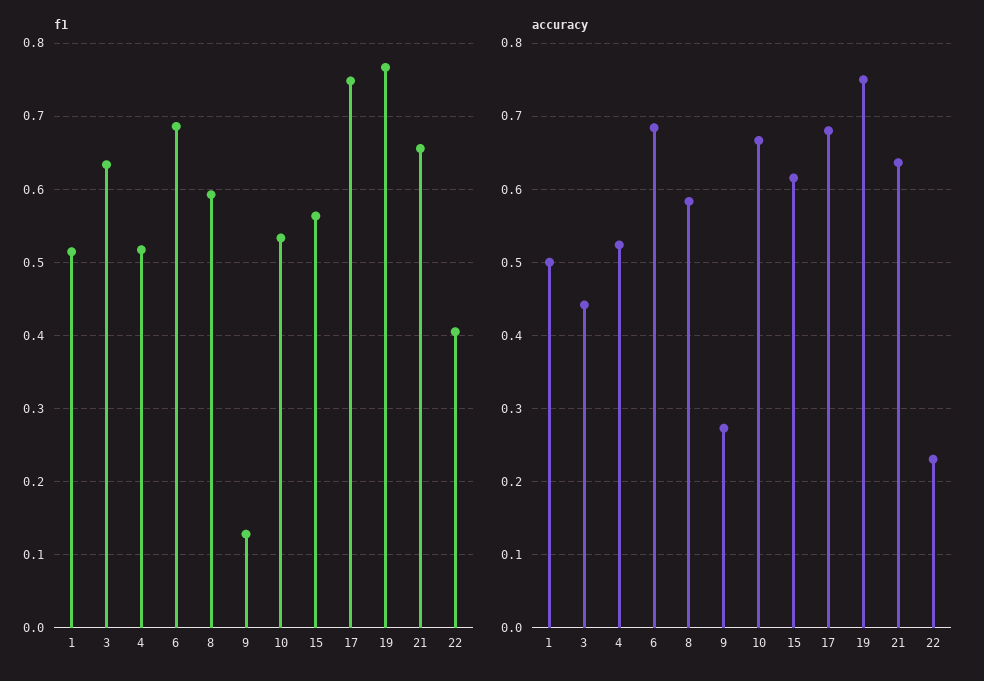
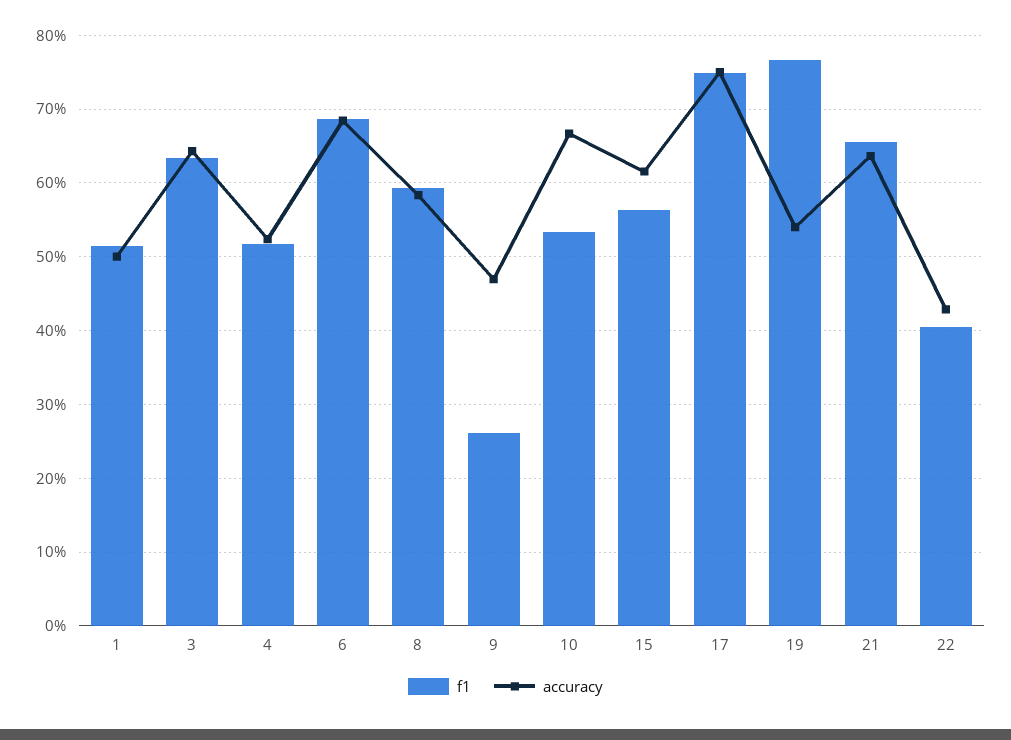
f1, 9: 0.13 -> 0.26
accuracy, 3: 0.44 -> 0.64
accuracy, 9: 0.27 -> 0.47
accuracy, 17: 0.68 -> 0.75
accuracy, 19: 0.75 -> 0.54
accuracy, 22: 0.23 -> 0.43

